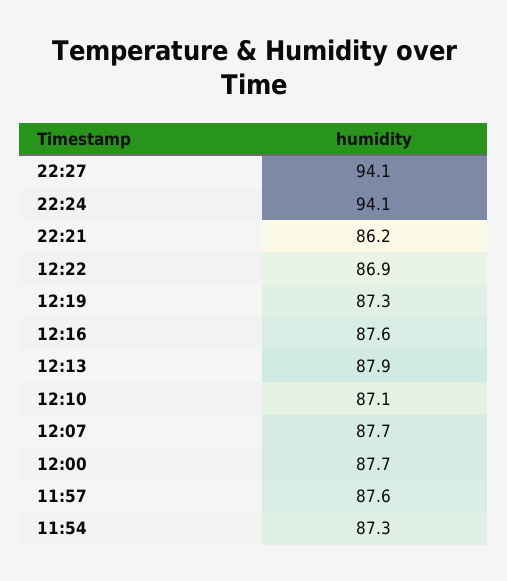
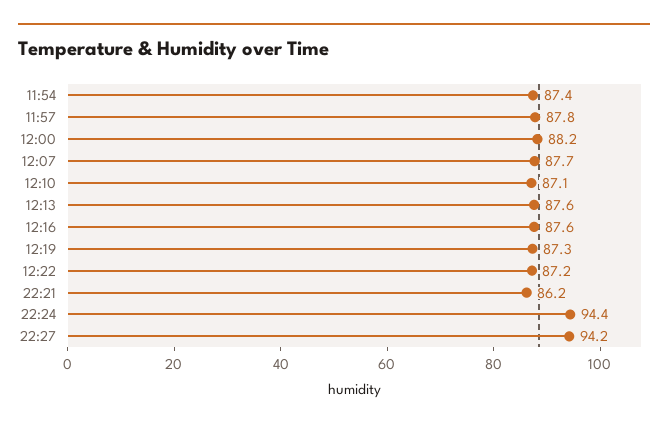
22:27: 94.1 -> 94.2
22:24: 94.1 -> 94.4
12:22: 86.9 -> 87.2
12:13: 87.9 -> 87.6
12:00: 87.7 -> 88.2
11:57: 87.6 -> 87.8
11:54: 87.3 -> 87.4

